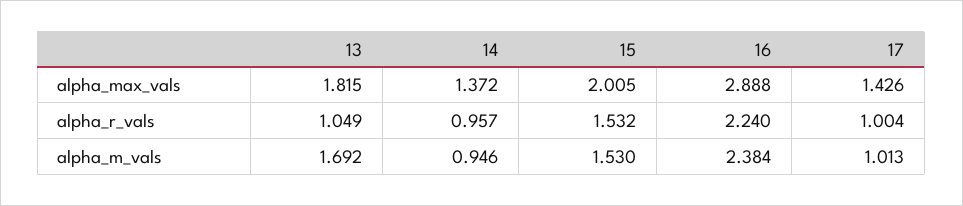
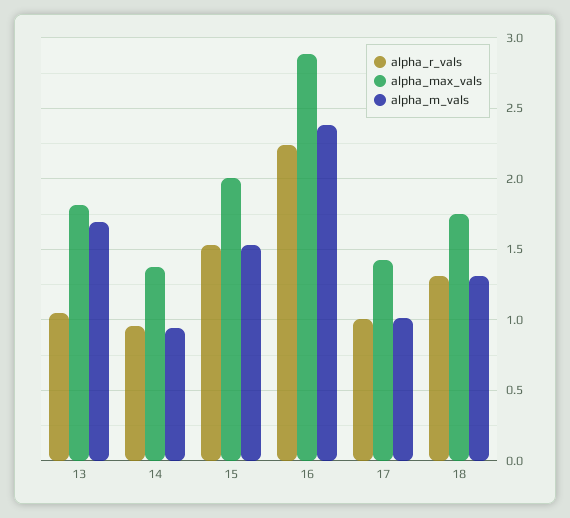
alpha_r_vals, 18: none -> 1.3
alpha_max_vals, 18: none -> 1.75
alpha_m_vals, 18: none -> 1.3

